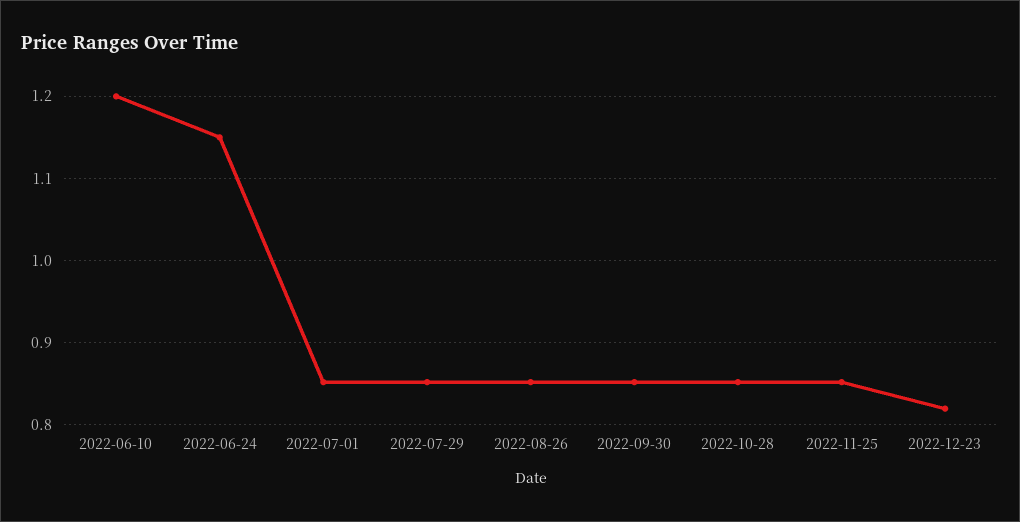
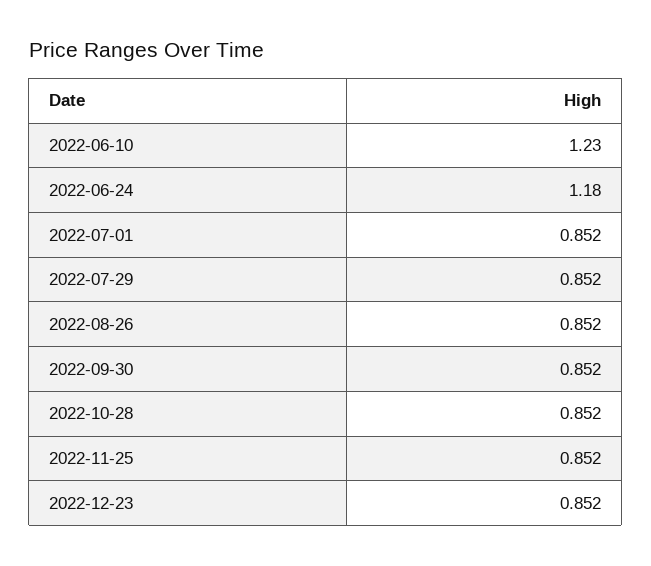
2022-06-10: 1.2 -> 1.23
2022-06-24: 1.15 -> 1.18
2022-12-23: 0.82 -> 0.852

